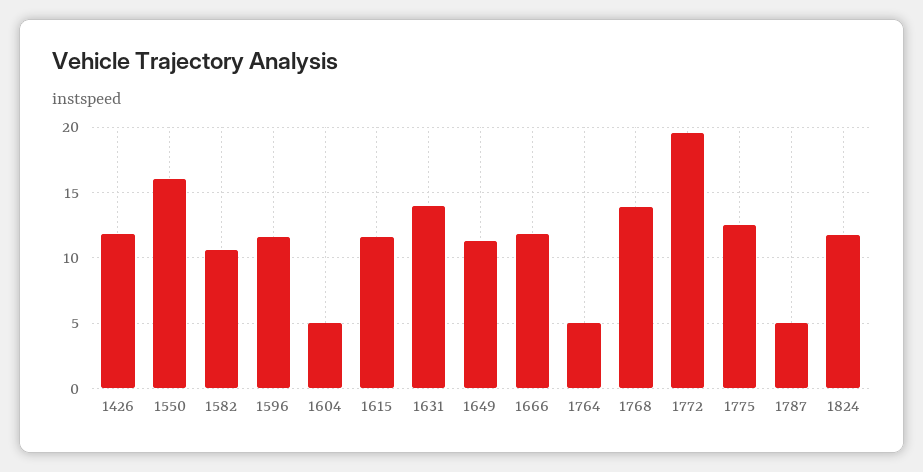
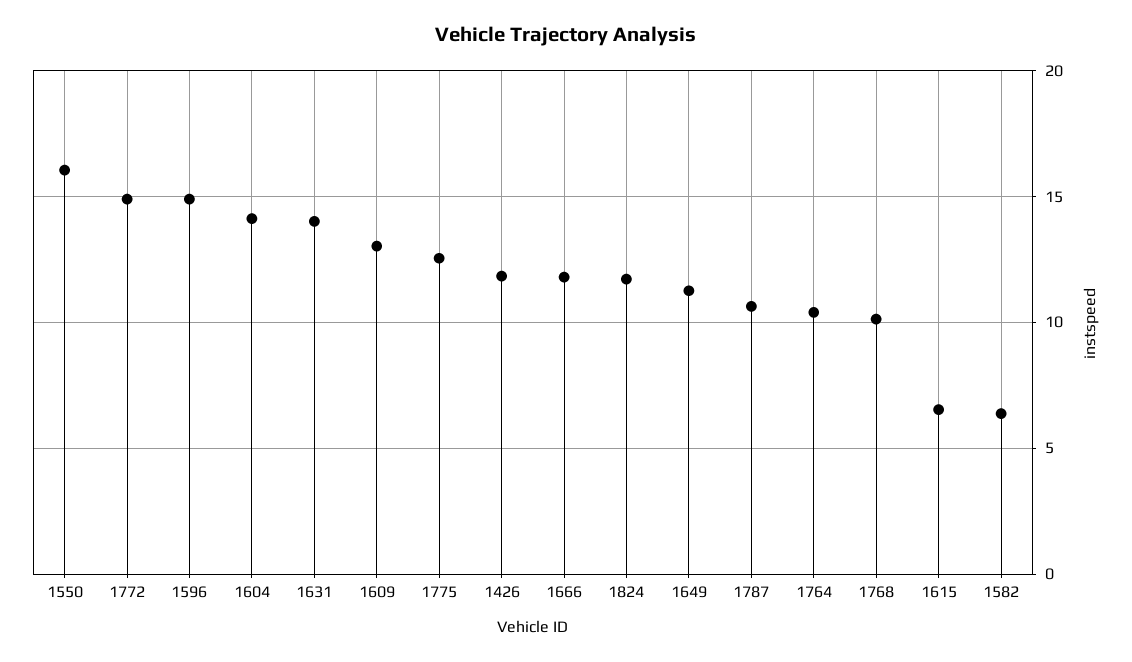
1582: 10.5 -> 6.5
1596: 11.5 -> 15
1604: 5 -> 14
1615: 11.5 -> 6.5
1764: 5 -> 10.5
1768: 14 -> 10
1772: 19.5 -> 15
1787: 5 -> 10.5
1609: none -> 13

